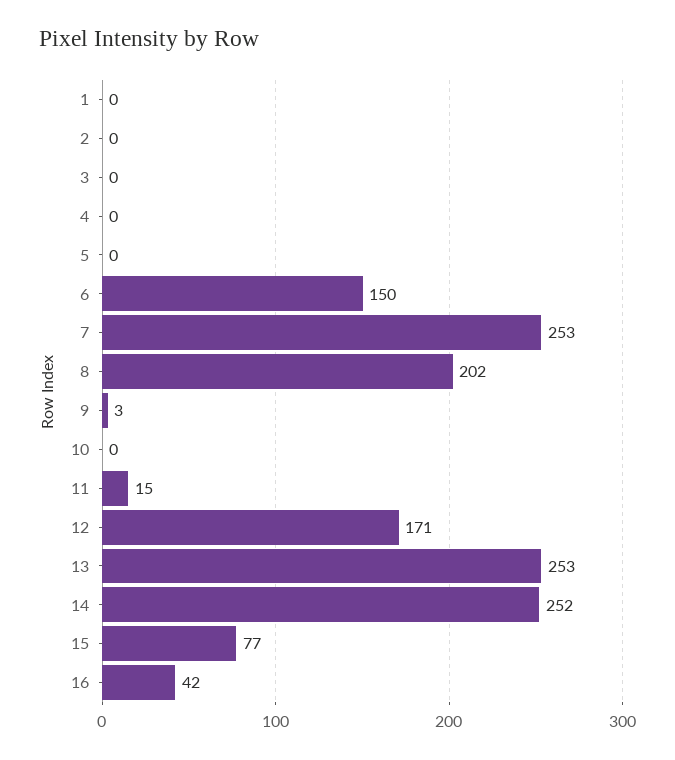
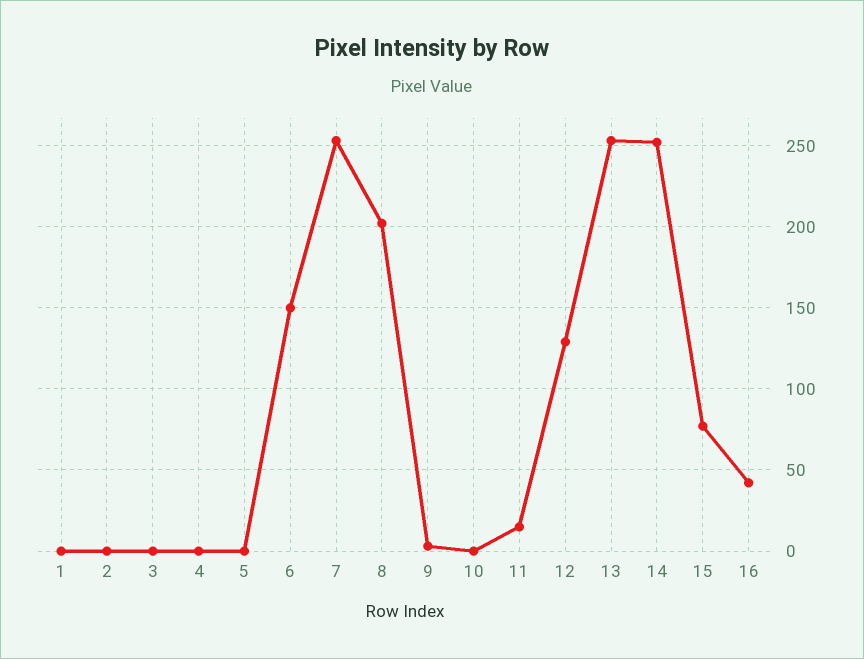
12: 171 -> 130

